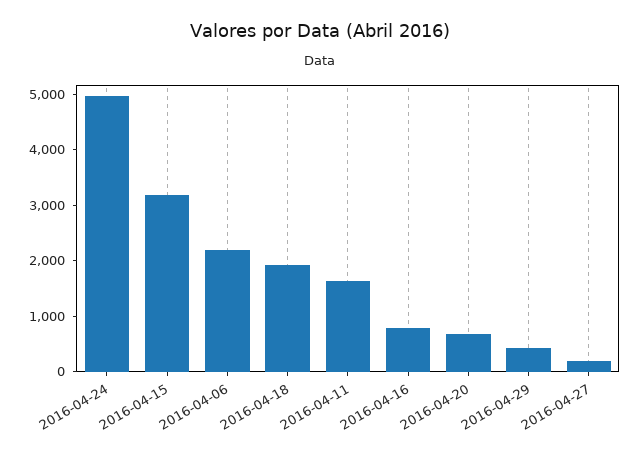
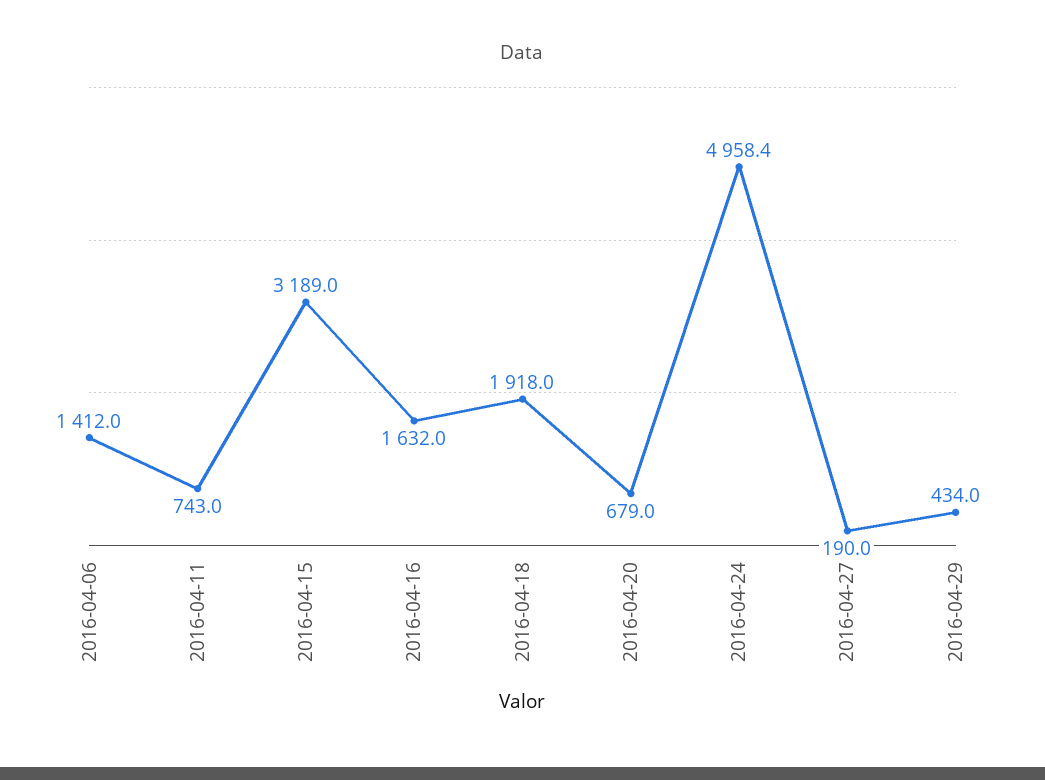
2016-04-06: 2200 -> 1412
2016-04-11: 1600 -> 743
2016-04-16: 800 -> 1632

